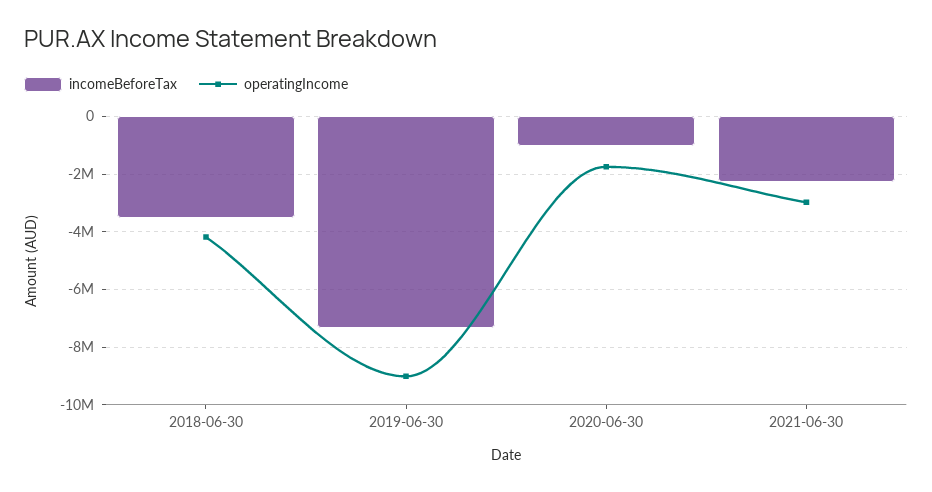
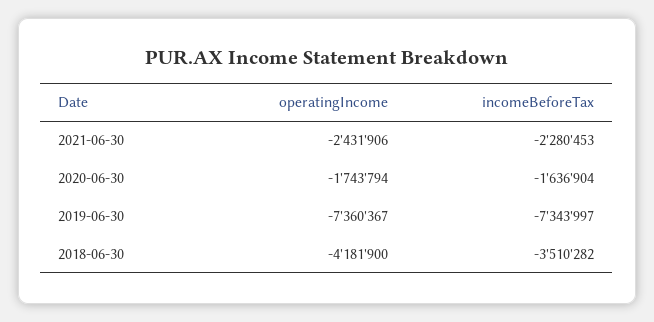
operatingIncome, 2019-06-30: -9000000 -> -7360367
incomeBeforeTax, 2020-06-30: -1000000 -> -1636904
operatingIncome, 2021-06-30: -3000000 -> -2431906

